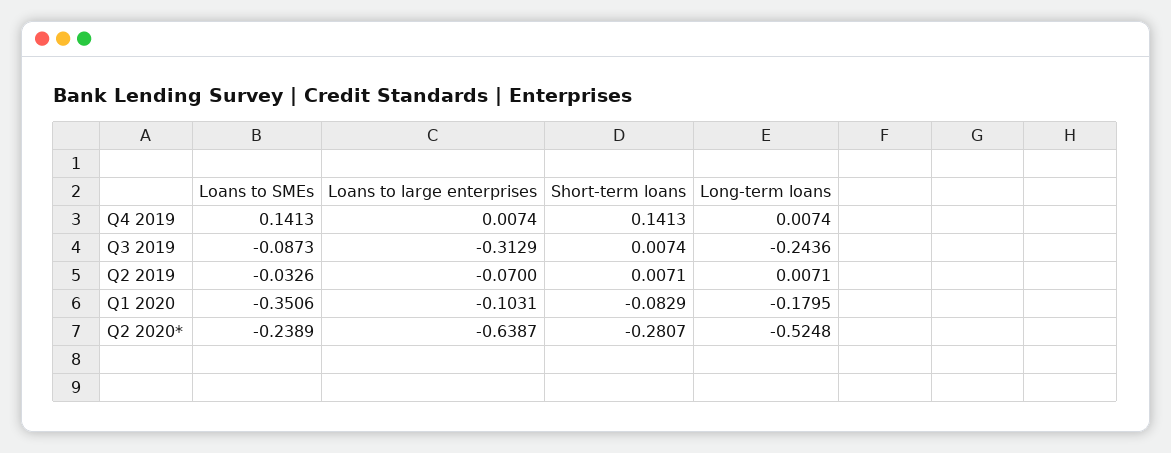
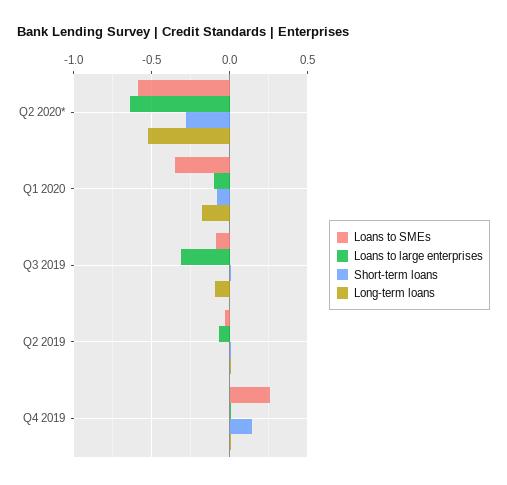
Loans to SMEs, Q4 2019: 0.1413 -> 0.25
Long-term loans, Q3 2019: -0.2436 -> -0.1
Loans to SMEs, Q2 2020*: -0.2389 -> -0.6

